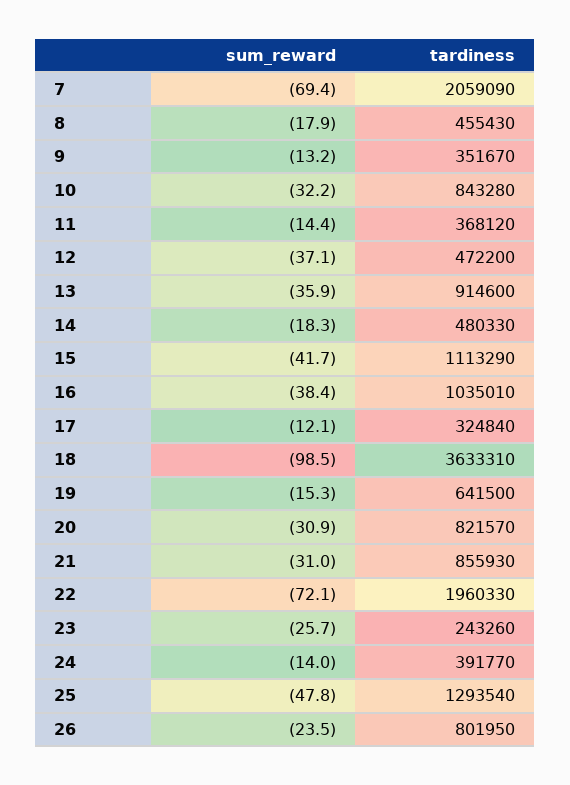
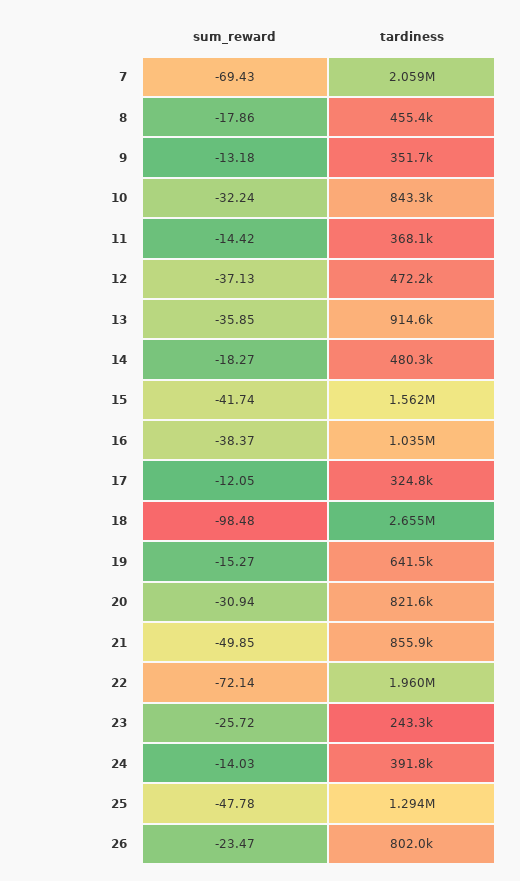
tardiness, 15: 1113290 -> 1562000
tardiness, 18: 3633310 -> 2655000
sum_reward, 21: -31 -> -49.85

